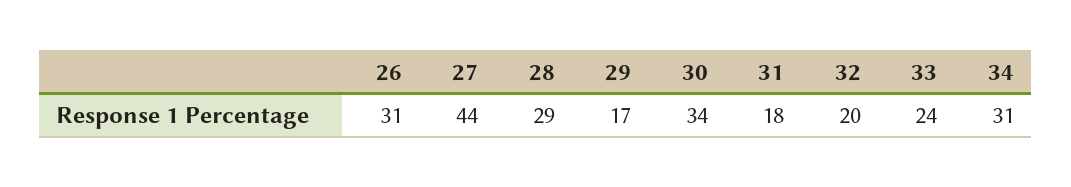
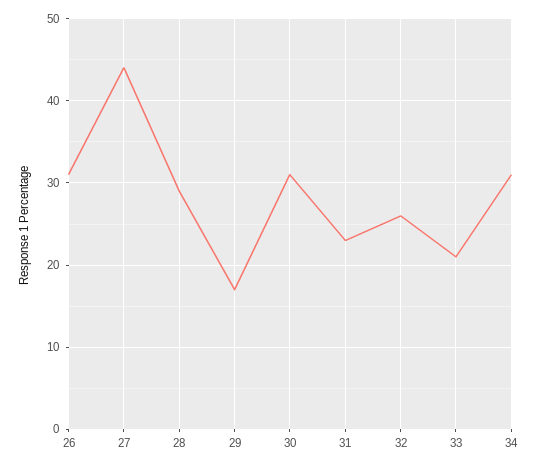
30: 34 -> 31
31: 18 -> 23
32: 20 -> 26
33: 24 -> 21

